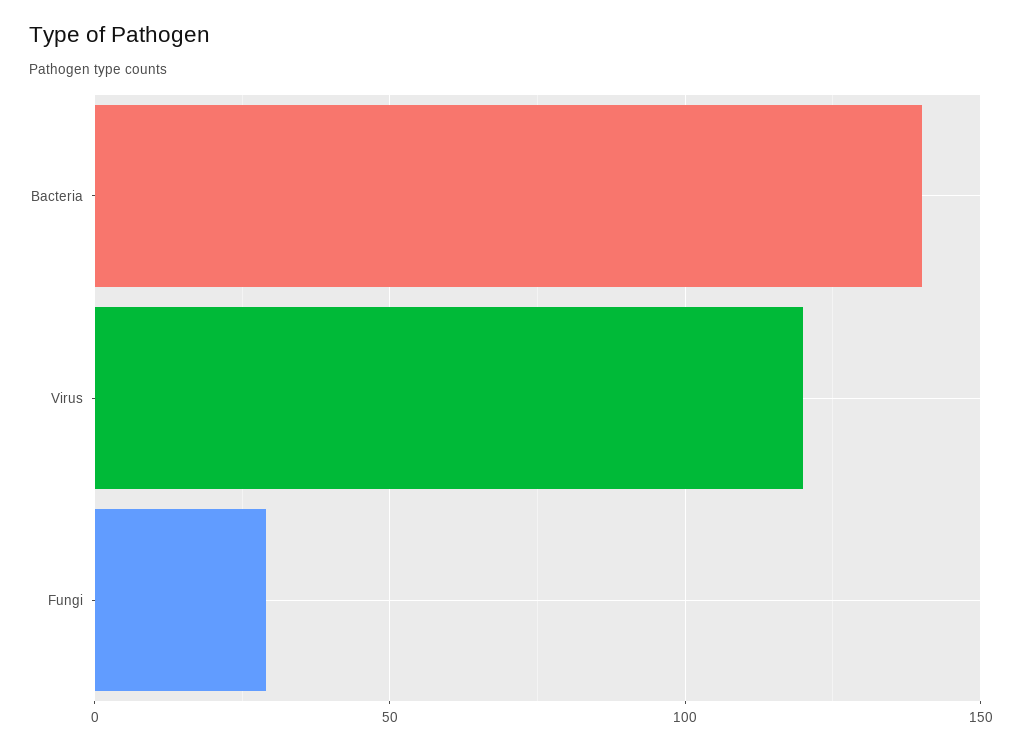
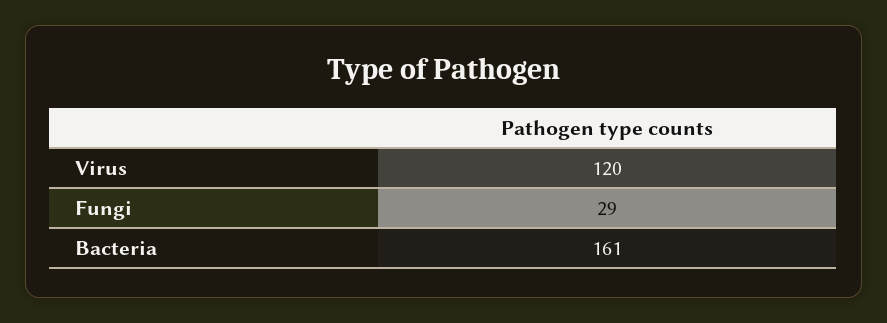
Bacteria: 140 -> 161

